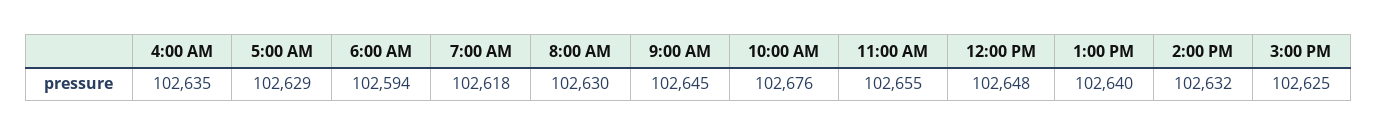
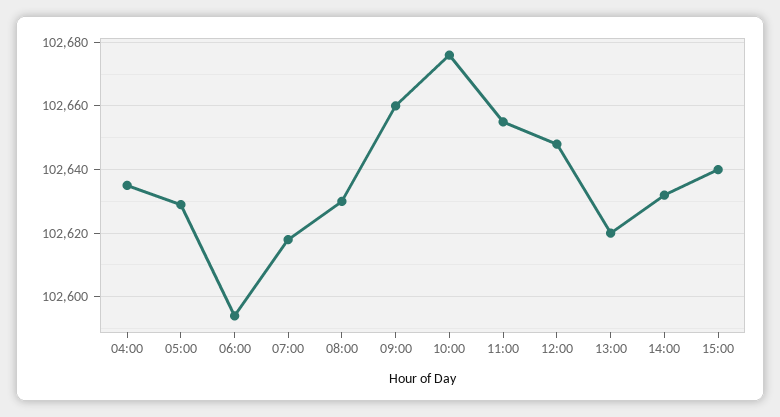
9:00 AM: 102645 -> 102660
1:00 PM: 102640 -> 102620
3:00 PM: 102625 -> 102640

